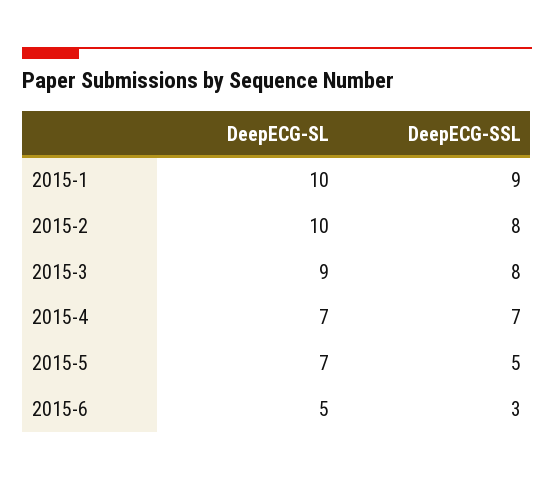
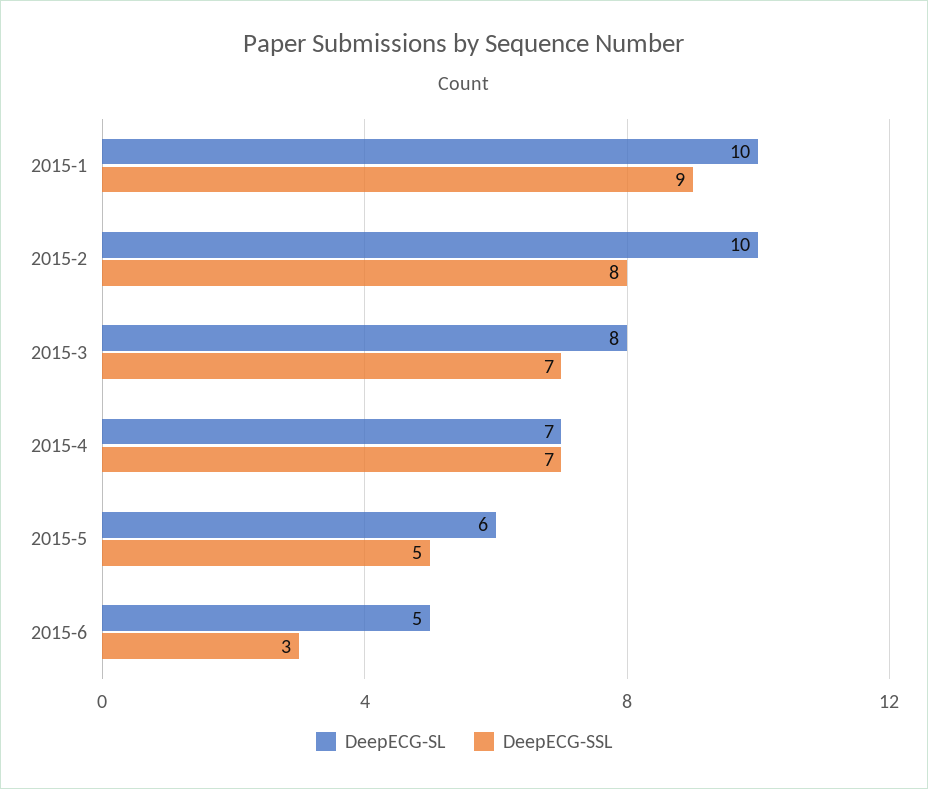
DeepECG-SL, 2015-3: 9 -> 8
DeepECG-SSL, 2015-3: 8 -> 7
DeepECG-SL, 2015-5: 7 -> 6

